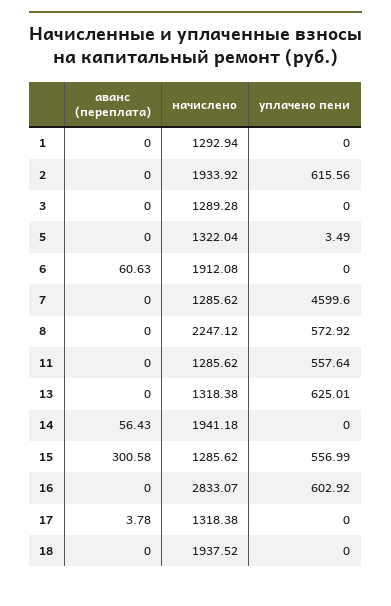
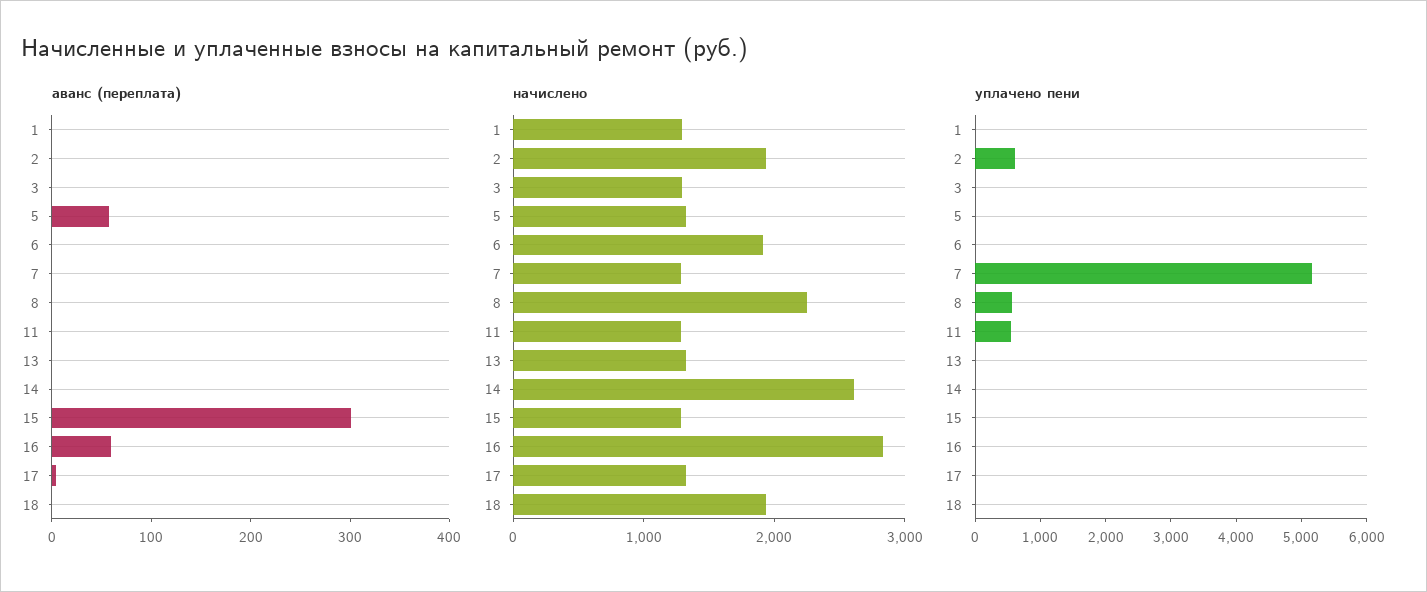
аванс (переплата), 5: 0 -> 60
аванс (переплата), 6: 60.63 -> 0
уплачено пени, 7: 4599.6 -> 5200
уплачено пени, 13: 625.01 -> 0
аванс (переплата), 14: 56.43 -> 0
начислено, 14: 1941.18 -> 2600
уплачено пени, 15: 556.99 -> 0
аванс (переплата), 16: 0 -> 60
уплачено пени, 16: 602.92 -> 0

